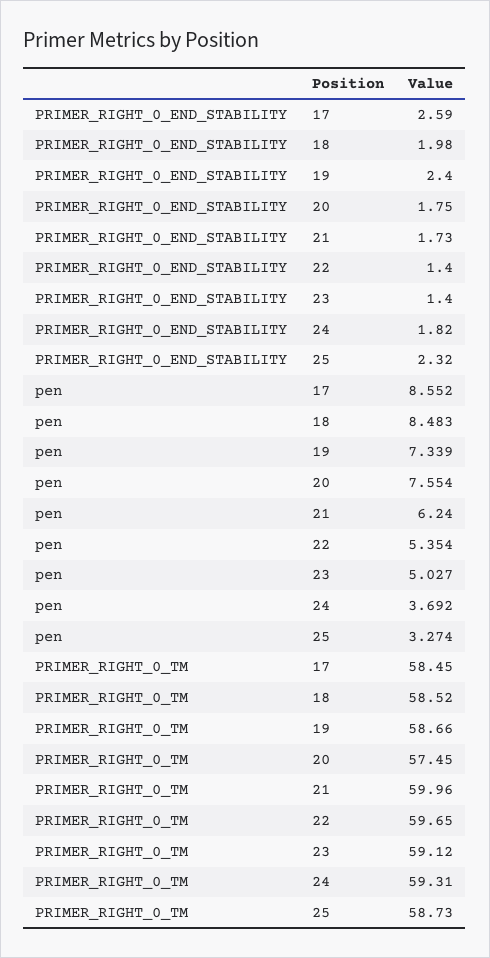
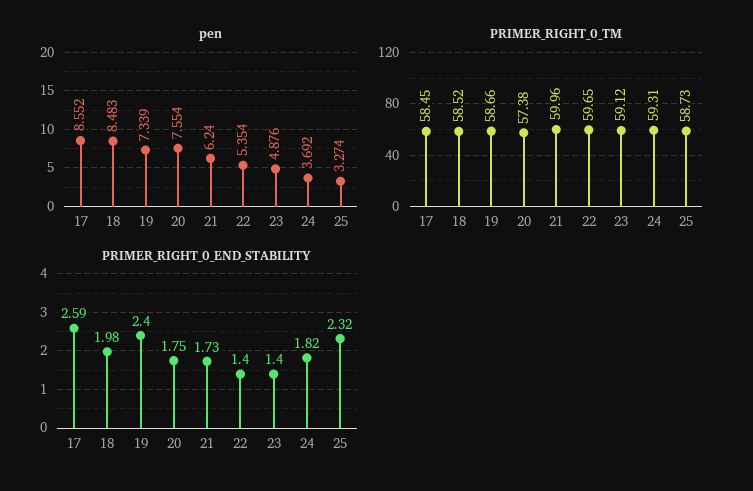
pen, 23: 5.027 -> 4.876
PRIMER_RIGHT_0_TM, 20: 57.45 -> 57.38

